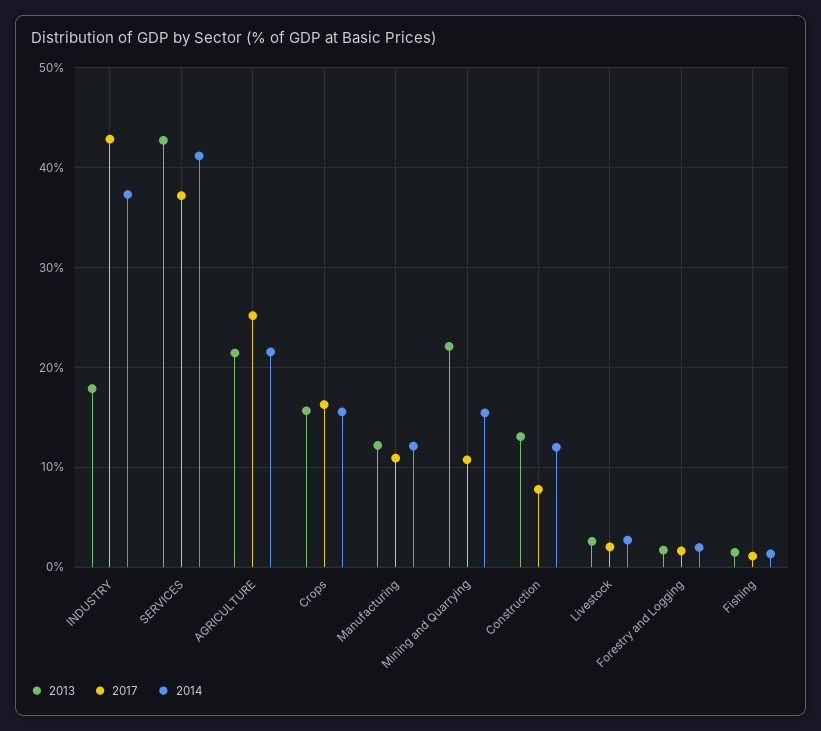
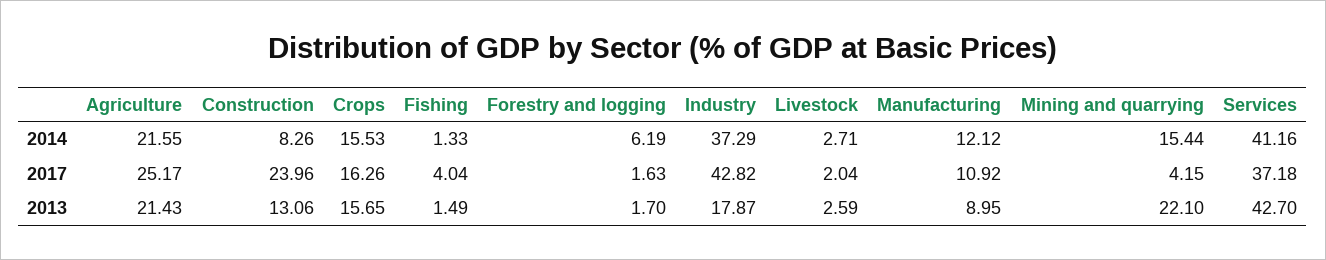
2013, Manufacturing: 12 -> 8.95
2017, Mining and Quarrying: 11 -> 4.15
2017, Construction: 8 -> 23.96
2014, Construction: 12 -> 8.26
2014, Forestry and Logging: 2 -> 6.19
2017, Fishing: 1 -> 4.04

